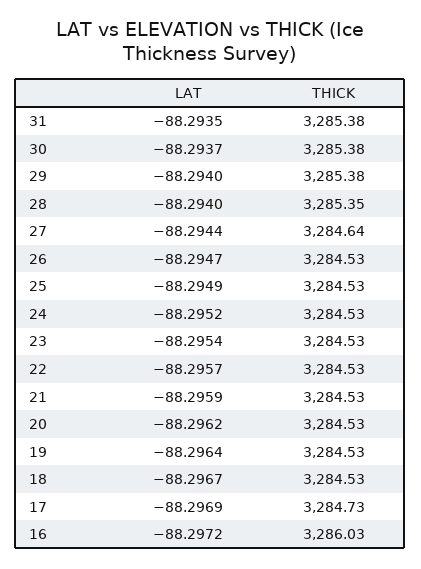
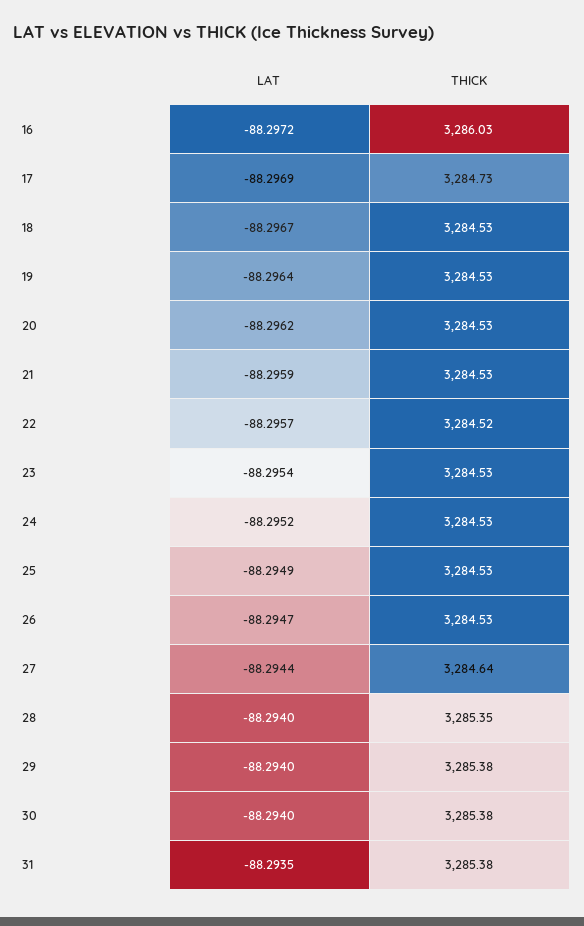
LAT, 30: -88.2937 -> -88.294
THICK, 22: 3284.53 -> 3284.52

